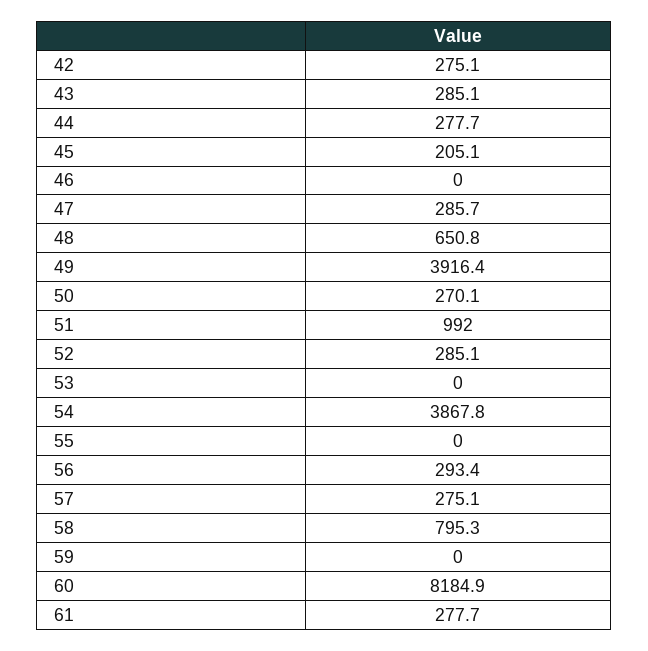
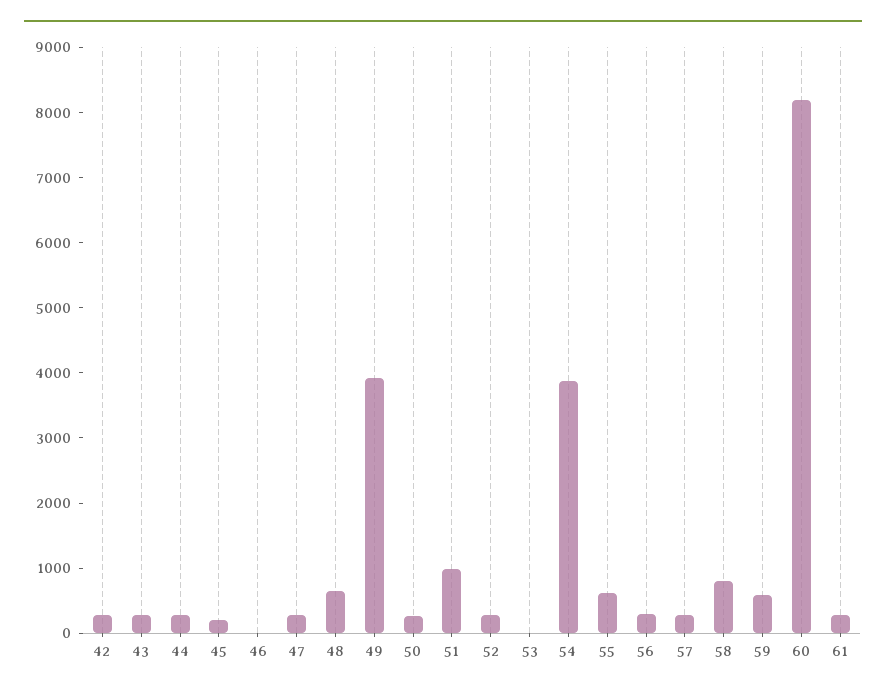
55: 0 -> 600
59: 0 -> 600

